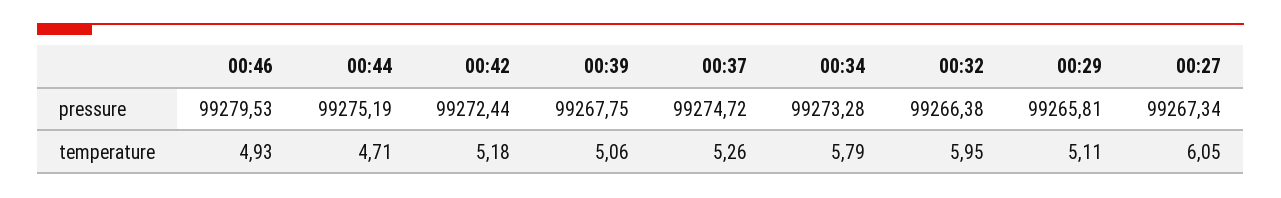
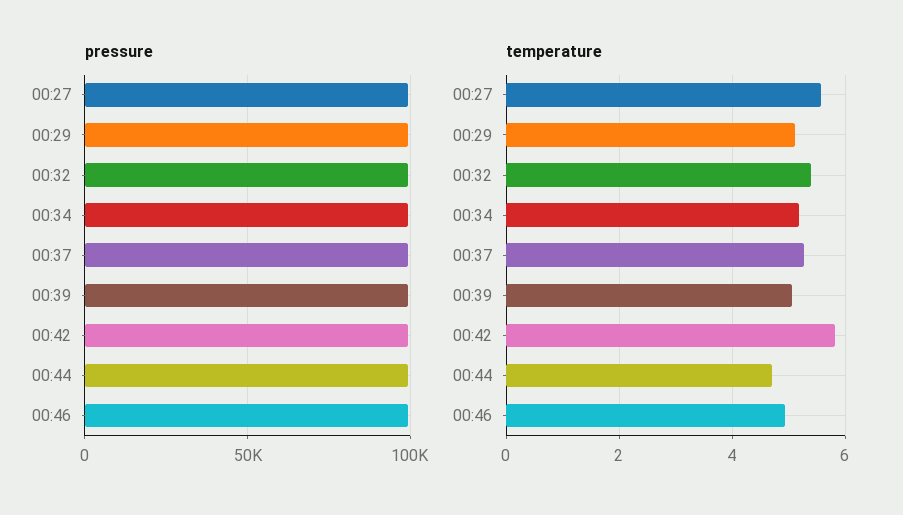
temperature, 00:42: 5.18 -> 5.8
temperature, 00:34: 5.79 -> 5.2
temperature, 00:32: 5.95 -> 5.4
temperature, 00:27: 6.05 -> 5.6

